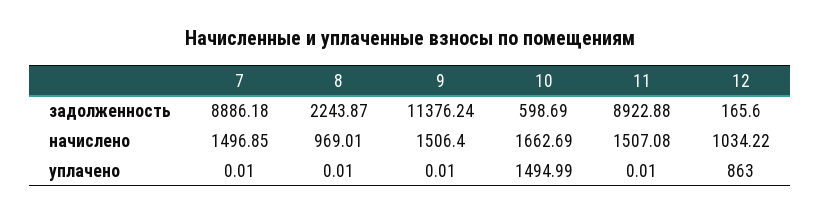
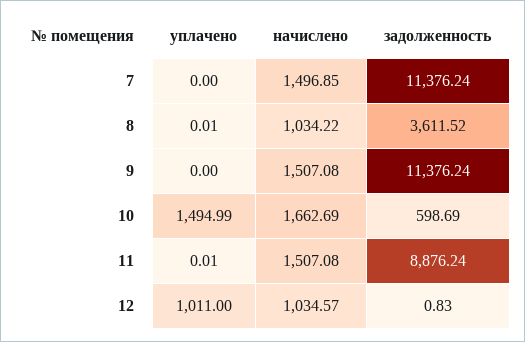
7, задолженность: 8886.18 -> 11376.24
8, задолженность: 2243.87 -> 3611.52
11, задолженность: 8922.88 -> 8876.24
12, задолженность: 165.6 -> 0.83
8, начислено: 969.01 -> 1034.22
9, начислено: 1506.4 -> 1507.08
12, начислено: 1034.22 -> 1034.57
7, уплачено: 0.01 -> 0
9, уплачено: 0.01 -> 0
12, уплачено: 863 -> 1011

